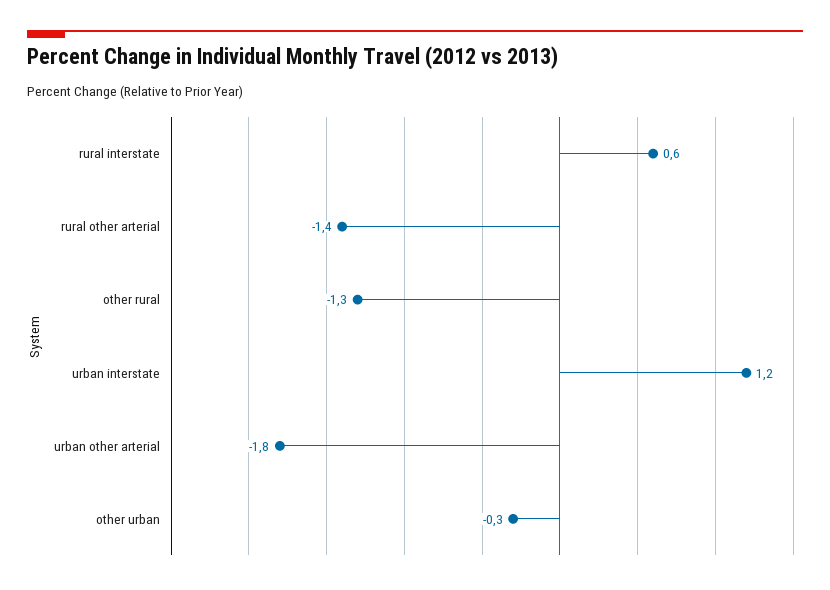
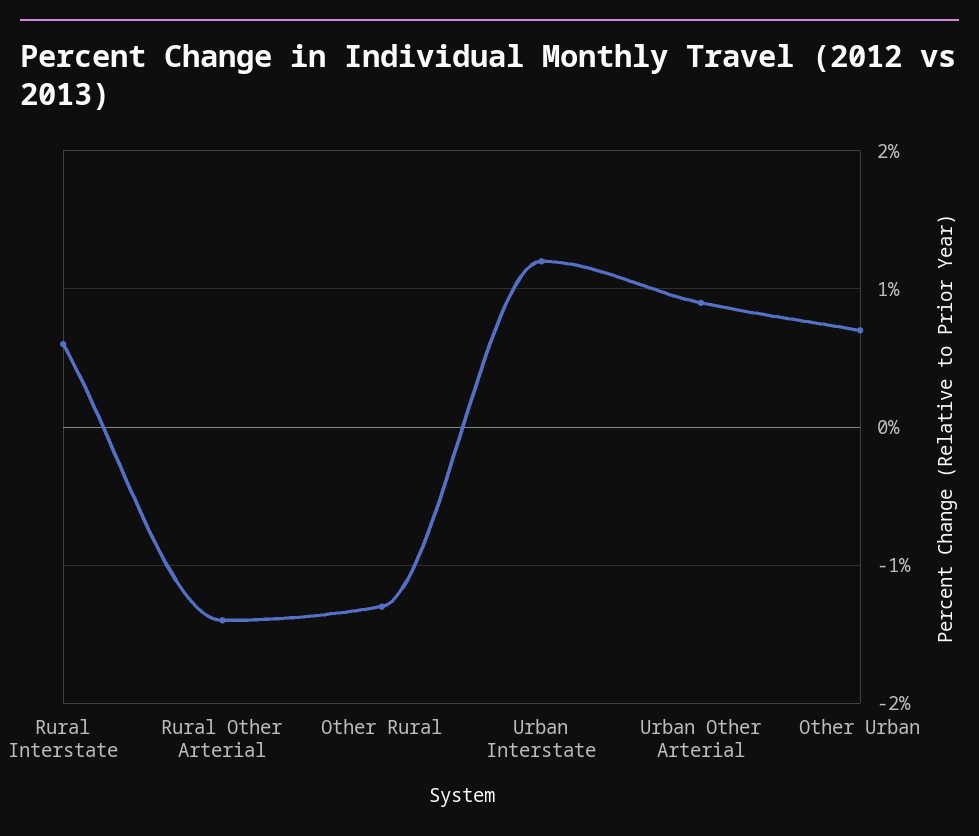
urban other arterial: -1.8 -> 0.9
other urban: -0.3 -> 0.7

